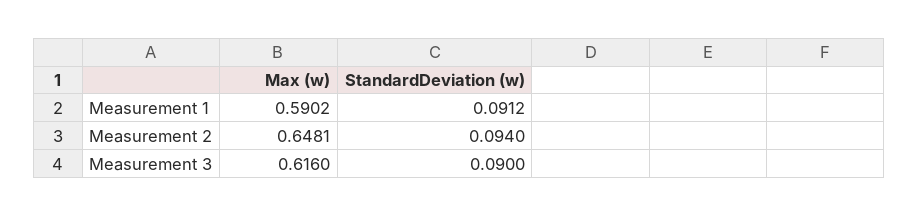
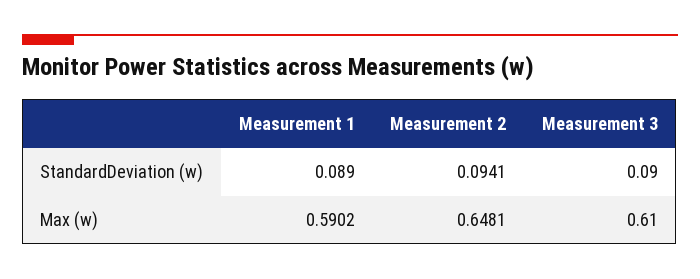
StandardDeviation (w), Measurement 1: 0.0912 -> 0.089
StandardDeviation (w), Measurement 2: 0.094 -> 0.0941
Max (w), Measurement 3: 0.616 -> 0.61

